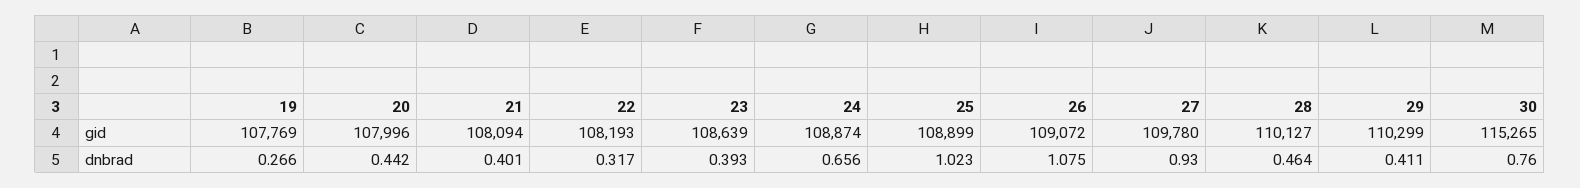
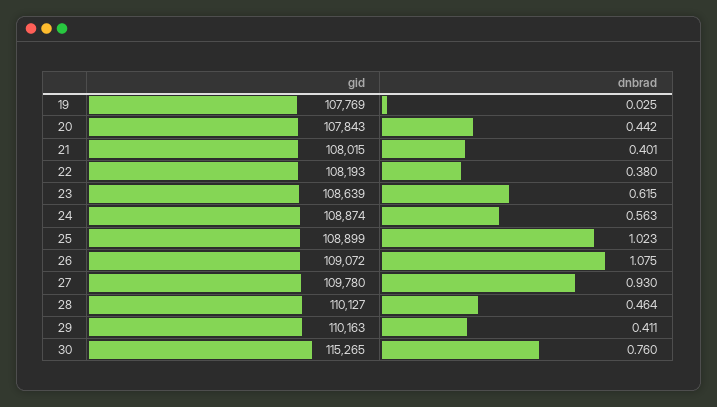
20, gid: 107996 -> 107843
21, gid: 108094 -> 108015
29, gid: 110299 -> 110163
19, dnbrad: 0.266 -> 0.025
22, dnbrad: 0.317 -> 0.38
23, dnbrad: 0.393 -> 0.615
24, dnbrad: 0.656 -> 0.563

